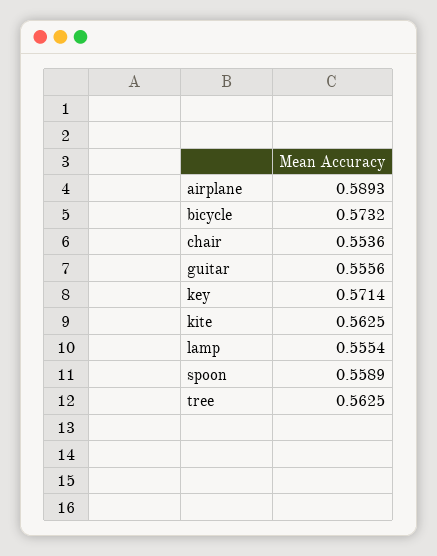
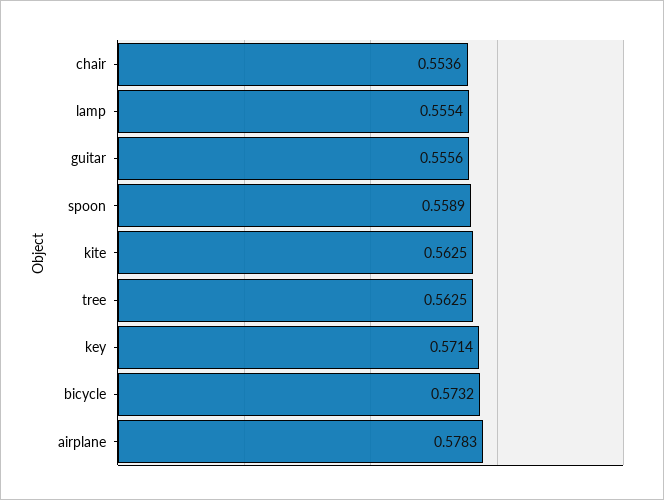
airplane: 0.5893 -> 0.5783

